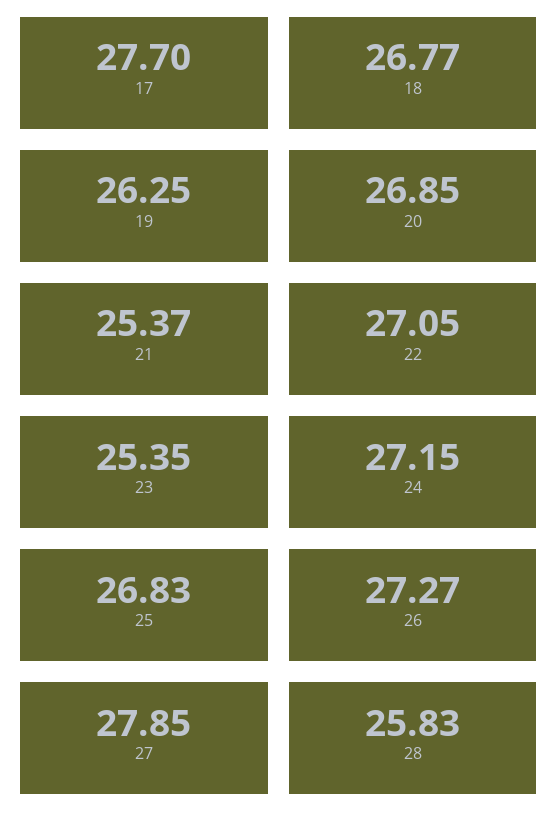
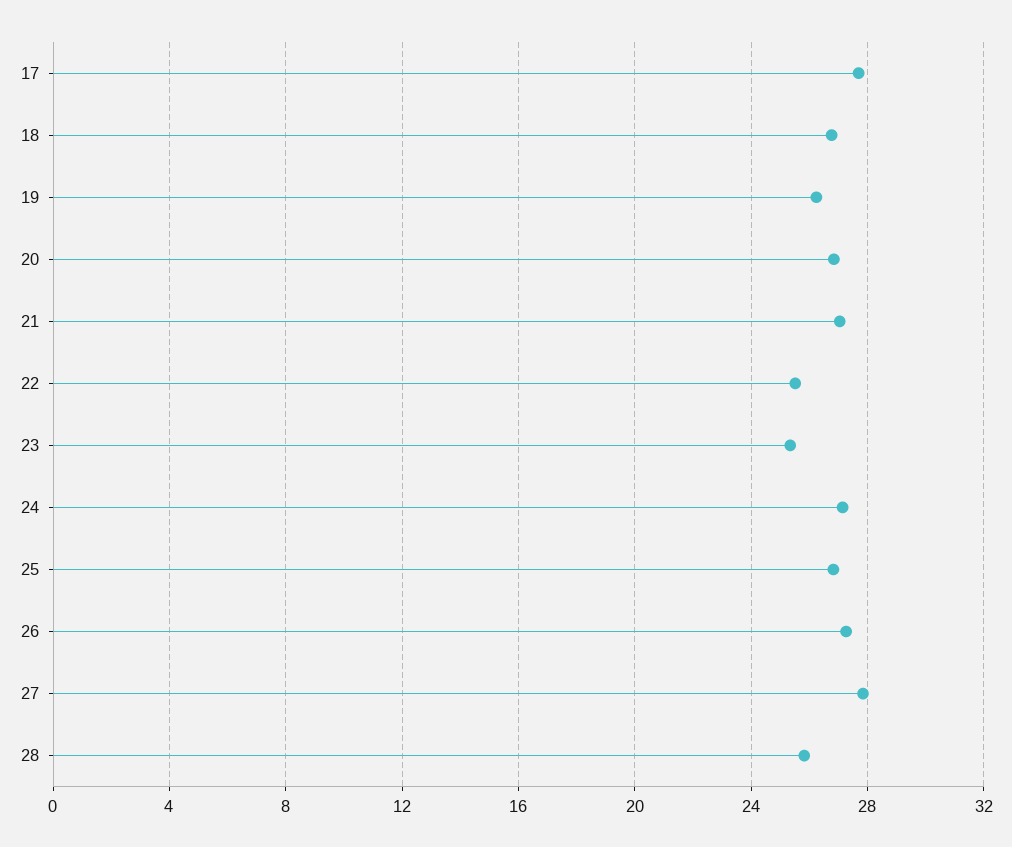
21: 25.37 -> 27
22: 27.05 -> 25.5

